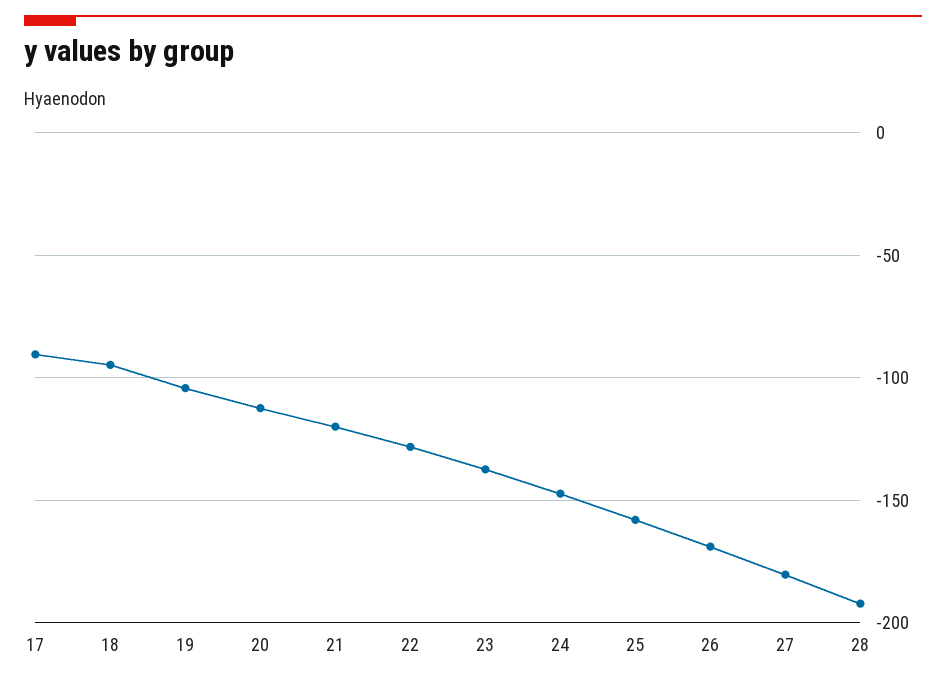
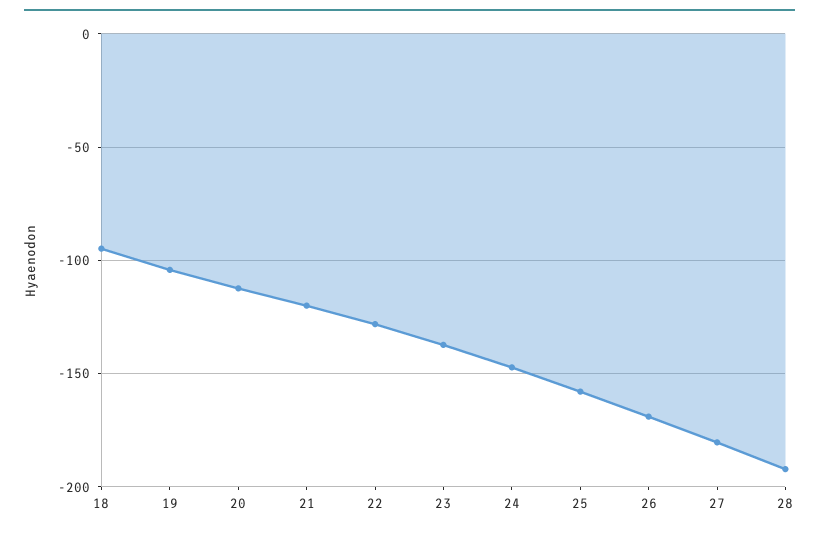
17: -90 -> none

